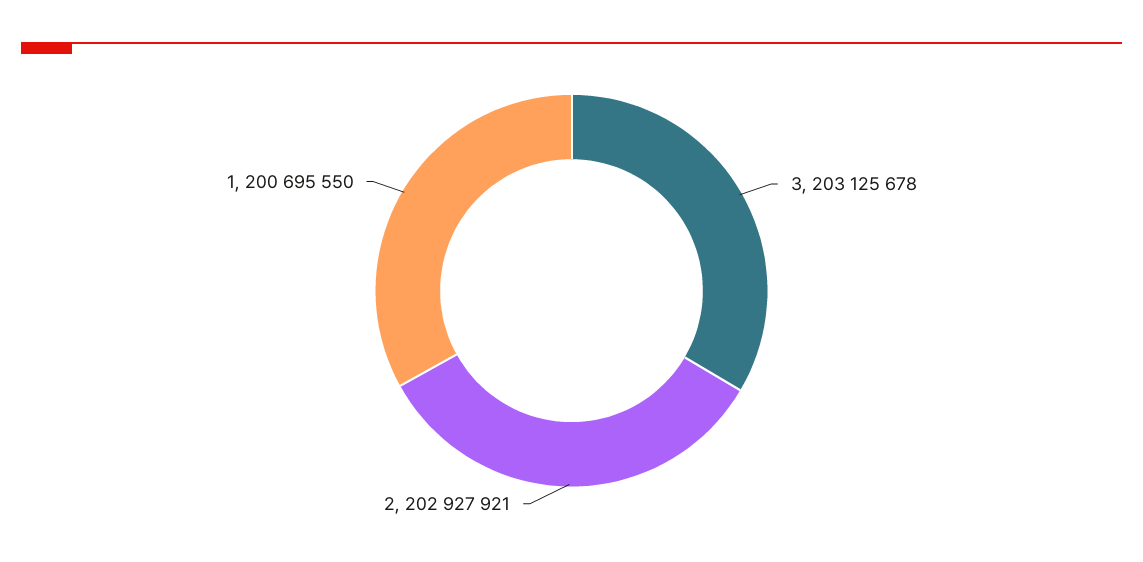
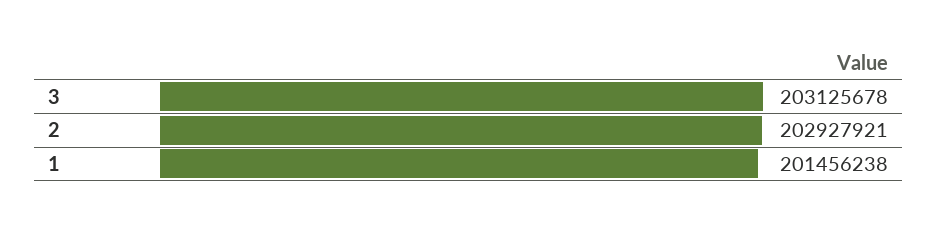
1: 200695550 -> 201456238

